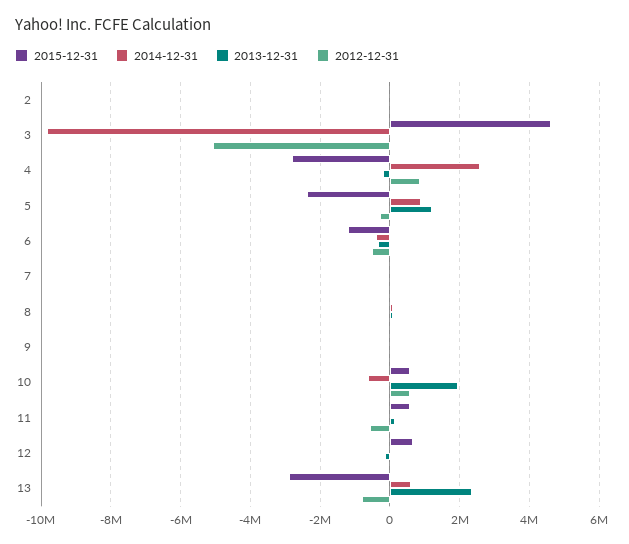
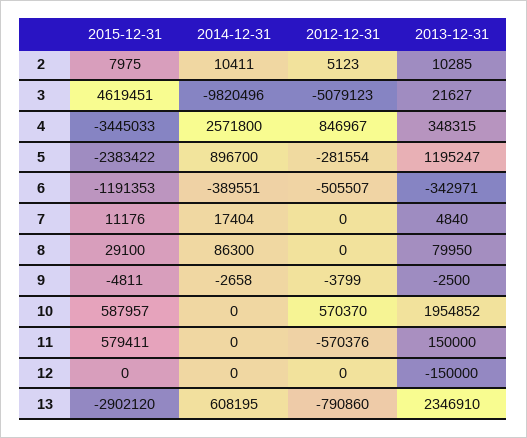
2015-12-31, 4: -2800000 -> -3445033
2013-12-31, 4: -200000 -> 348315
2014-12-31, 10: -600000 -> 0
2015-12-31, 12: 600000 -> 0

